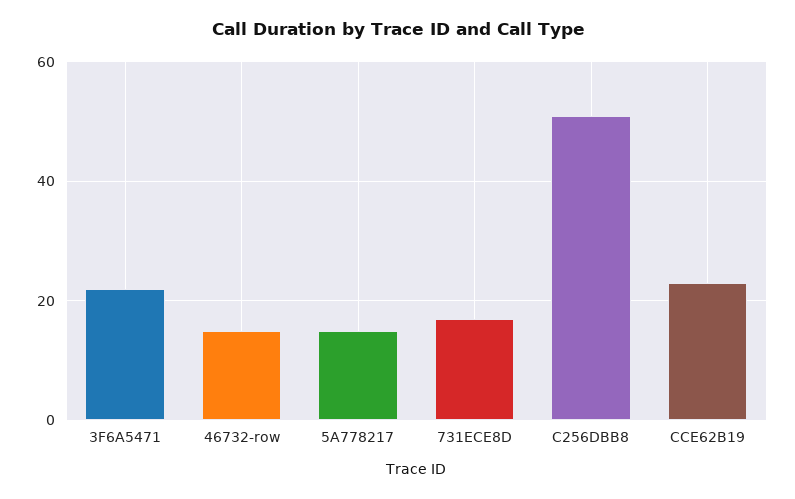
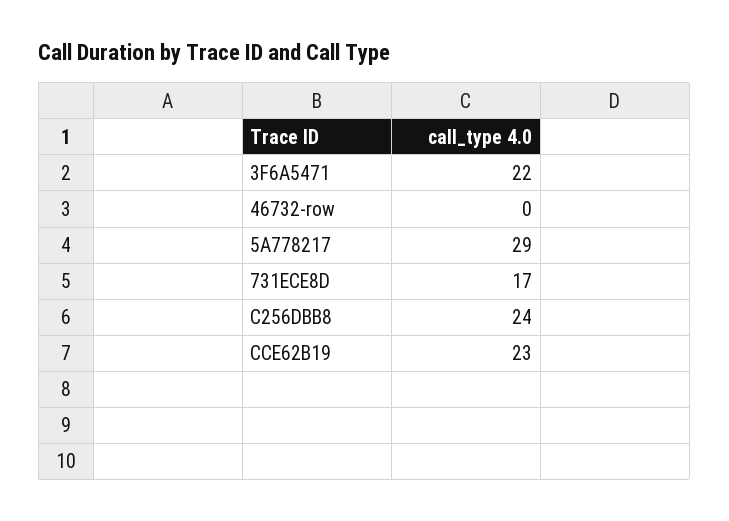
46732-row: 15 -> 0
5A778217: 15 -> 29
C256DBB8: 50 -> 24

